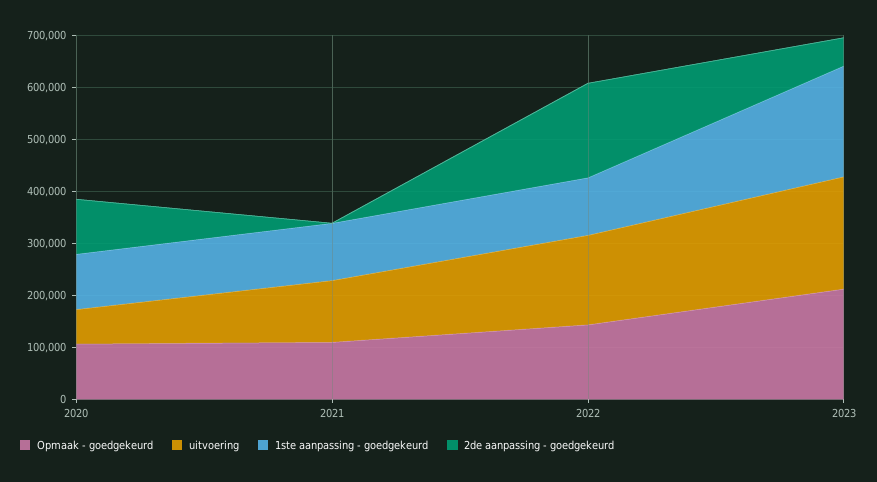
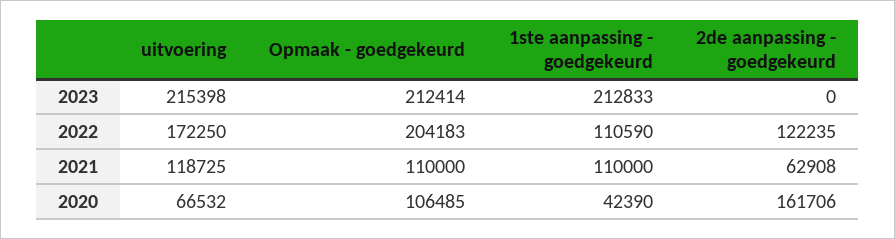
1ste aanpassing - goedgekeurd, 2020: 100000 -> 42390
2de aanpassing - goedgekeurd, 2020: 100000 -> 161706
2de aanpassing - goedgekeurd, 2021: 0 -> 62908
Opmaak - goedgekeurd, 2022: 140000 -> 204183
2de aanpassing - goedgekeurd, 2022: 180000 -> 122235
2de aanpassing - goedgekeurd, 2023: 60000 -> 0

